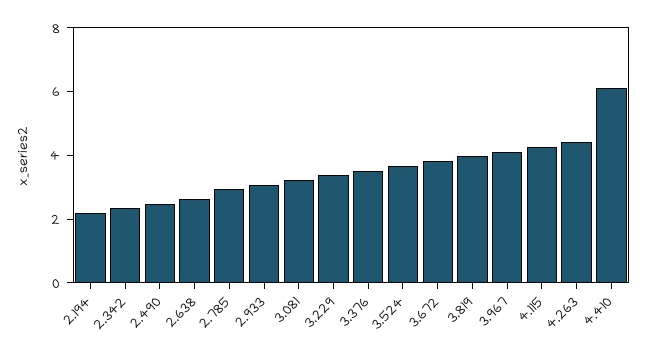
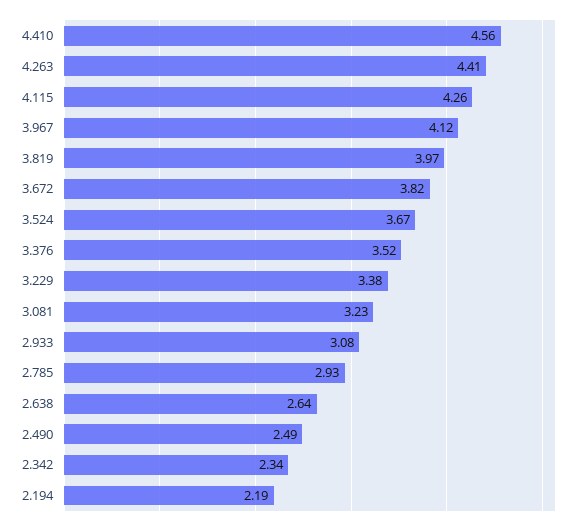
4.410: 6 -> 4.56

